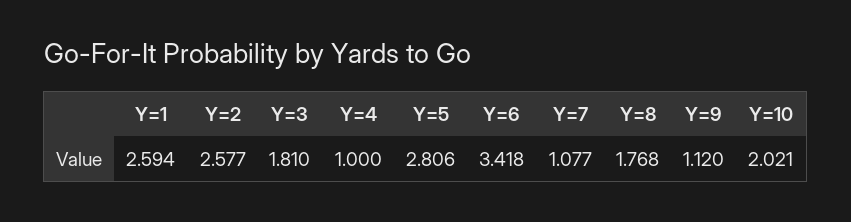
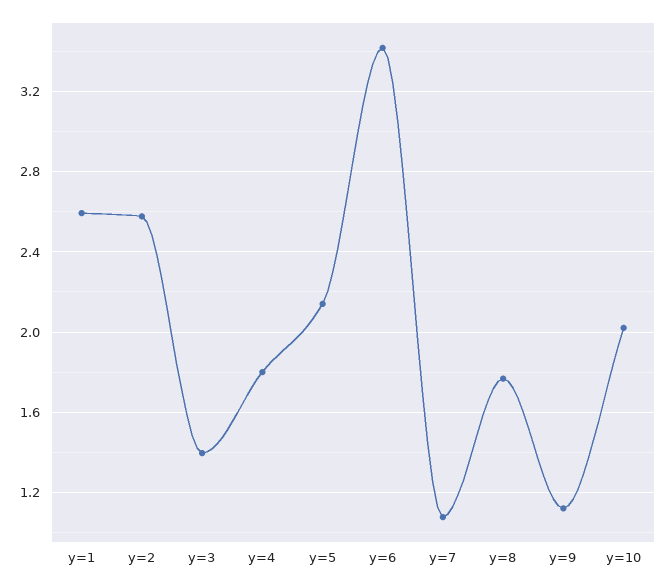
Y=3: 1.81 -> 1.4
Y=4: 1 -> 1.8
Y=5: 2.806 -> 2.15

